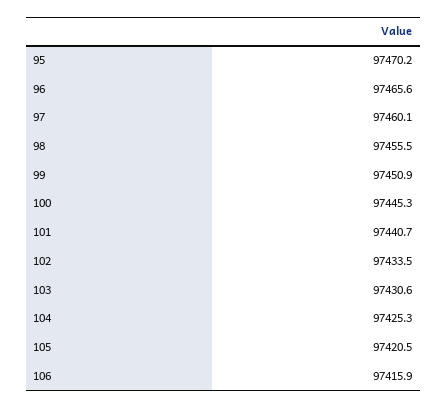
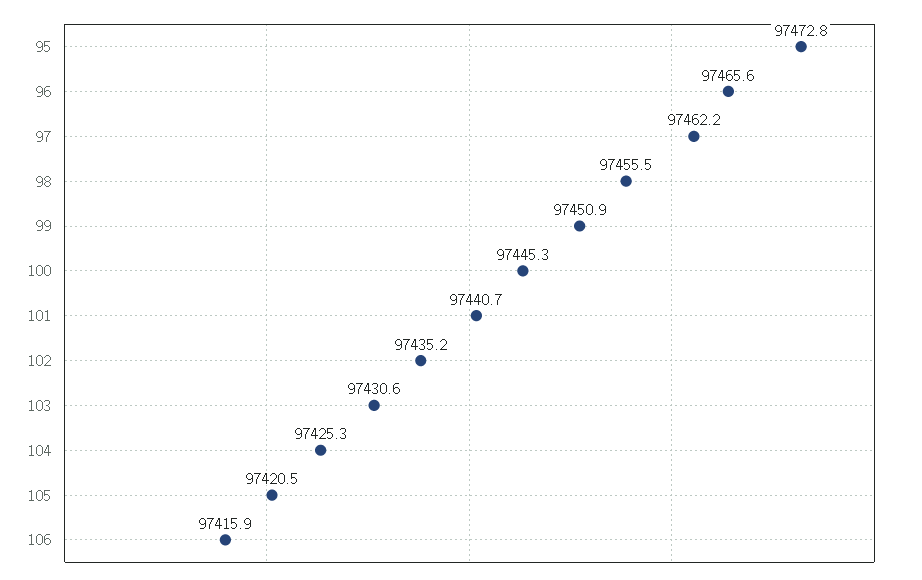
95: 97470.2 -> 97472.8
97: 97460.1 -> 97462.2
102: 97433.5 -> 97435.2

